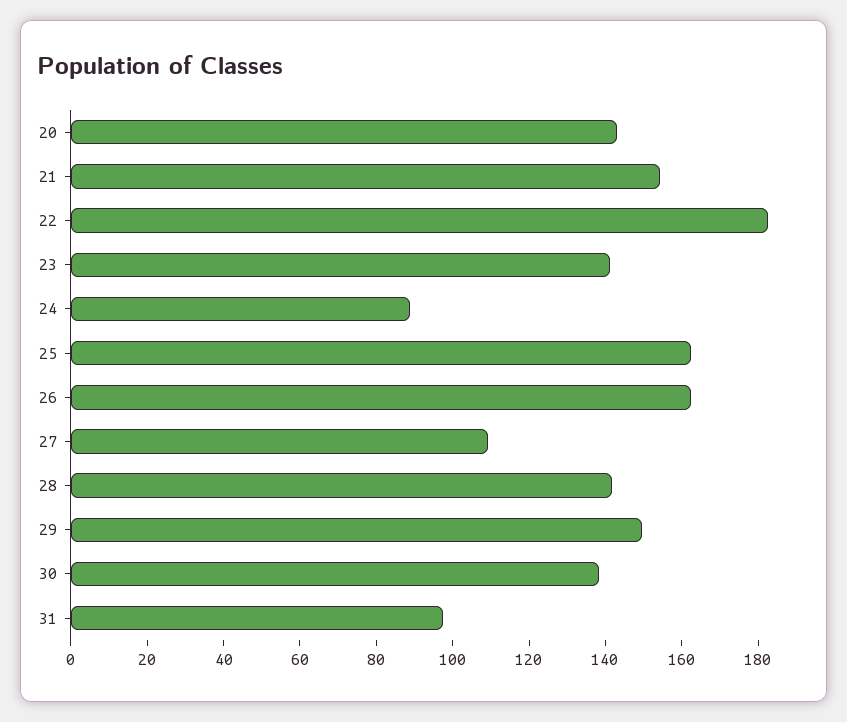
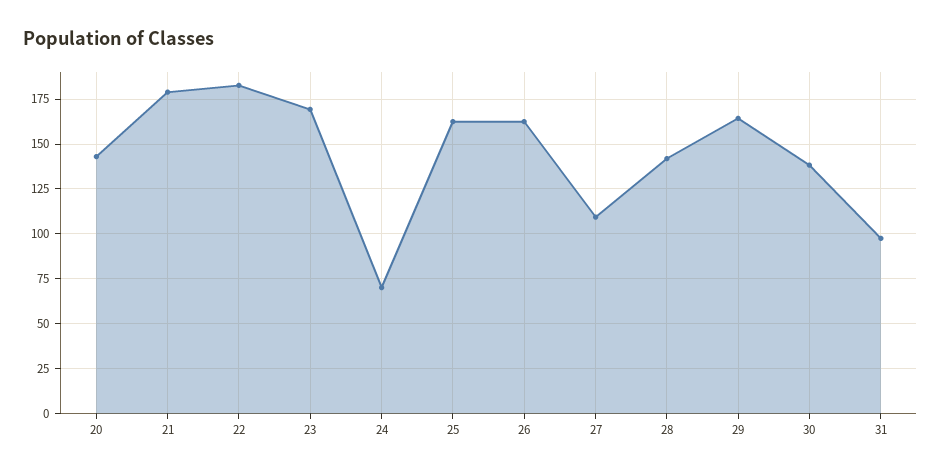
21: 155 -> 180
23: 140 -> 170
24: 90 -> 70
29: 150 -> 165

